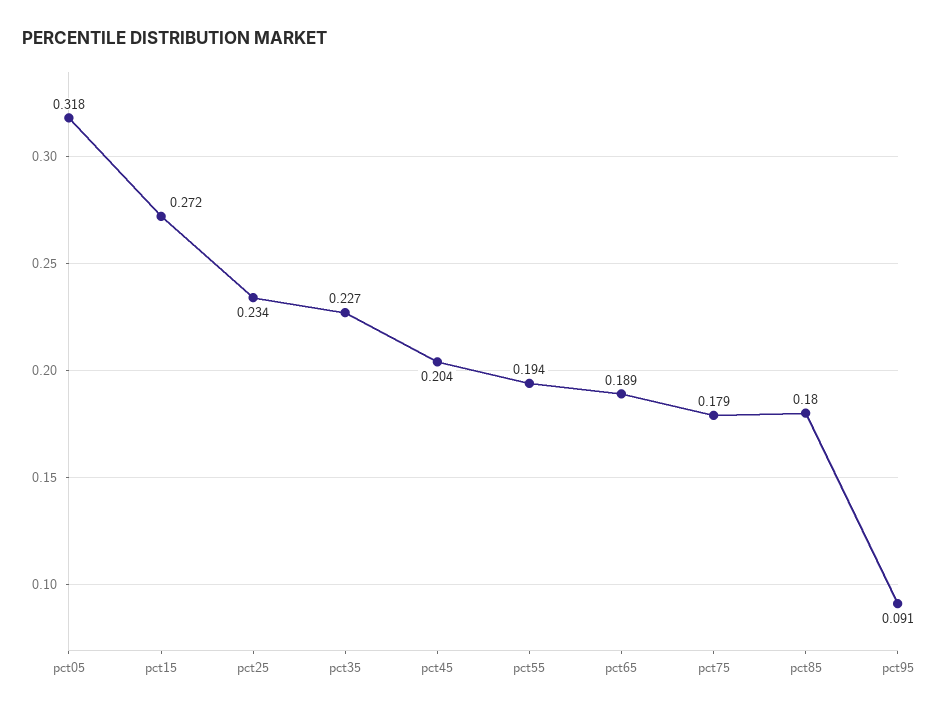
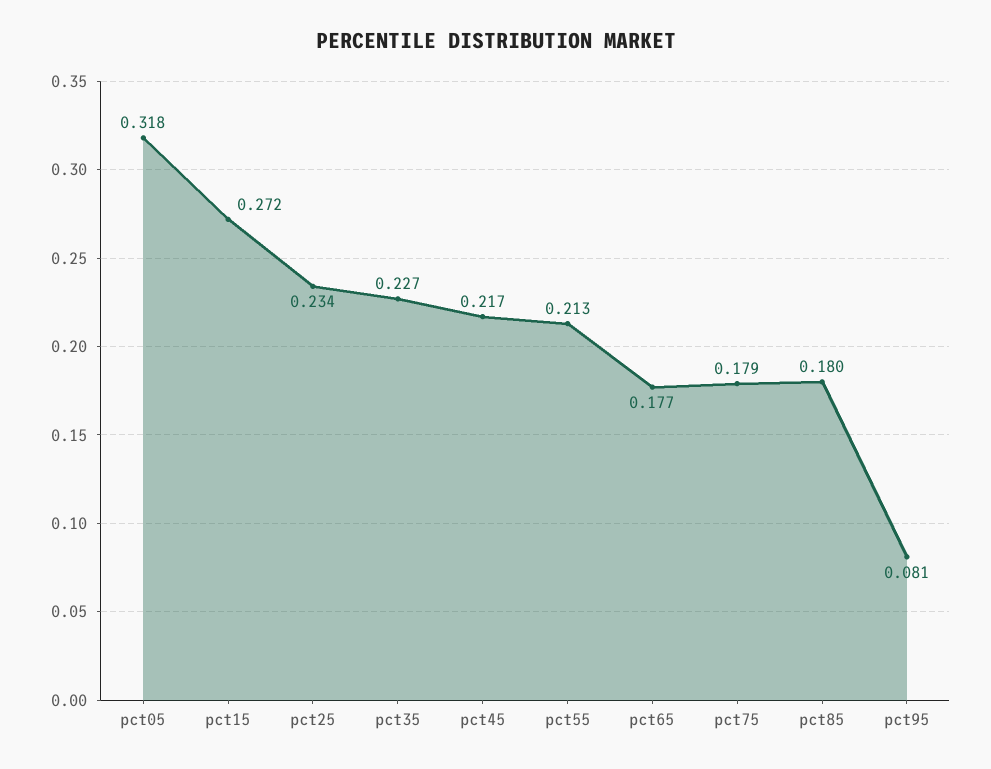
pct45: 0.204 -> 0.217
pct55: 0.194 -> 0.213
pct65: 0.189 -> 0.177
pct95: 0.091 -> 0.081

